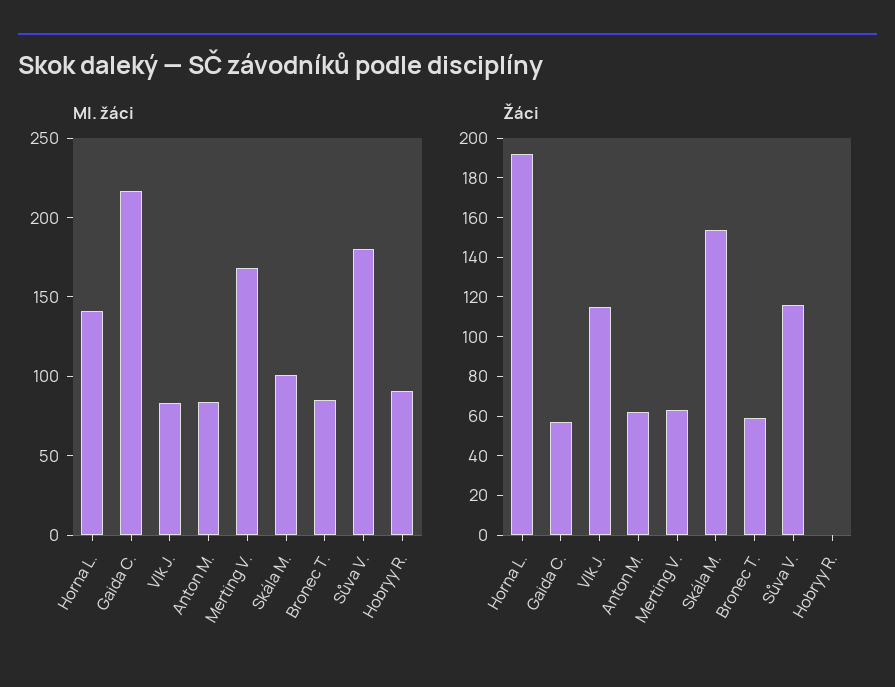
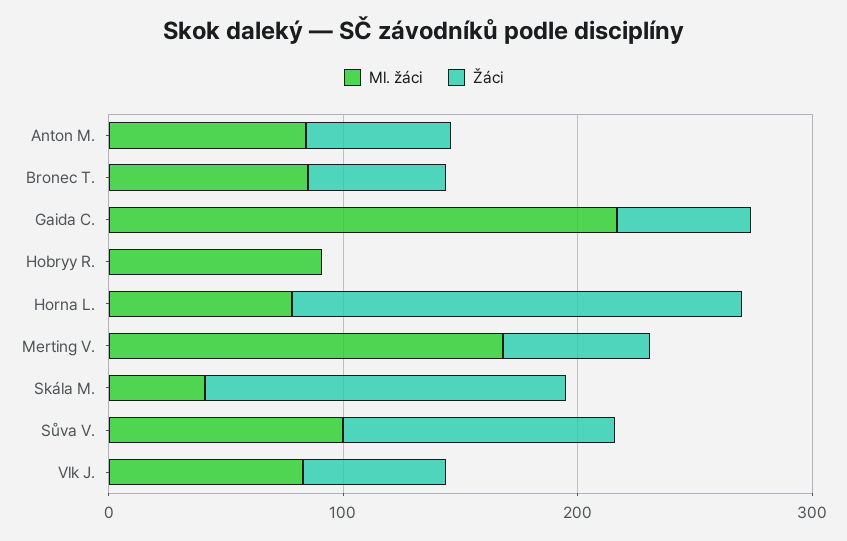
Ml. žáci, Horna L.: 140 -> 80
Ml. žáci, Skála M.: 100 -> 40
Ml. žáci, Sůva V.: 180 -> 100
Žáci, Vlk J.: 115 -> 60

